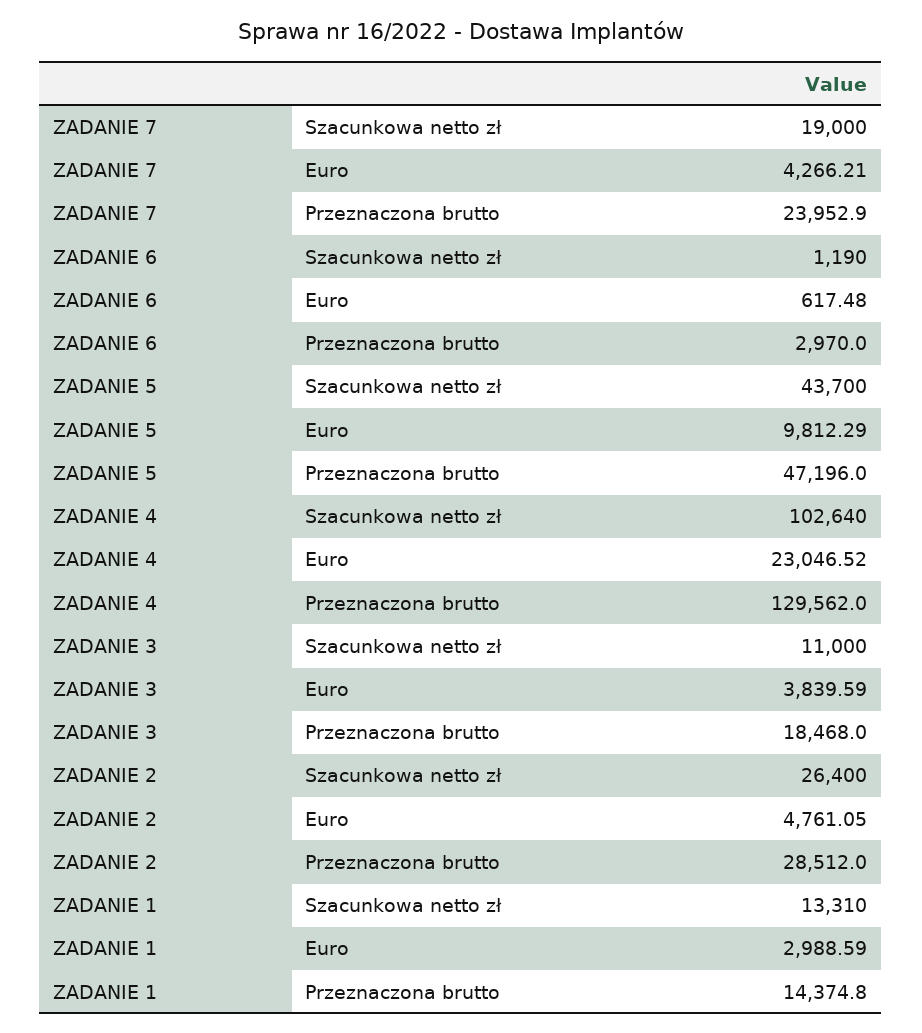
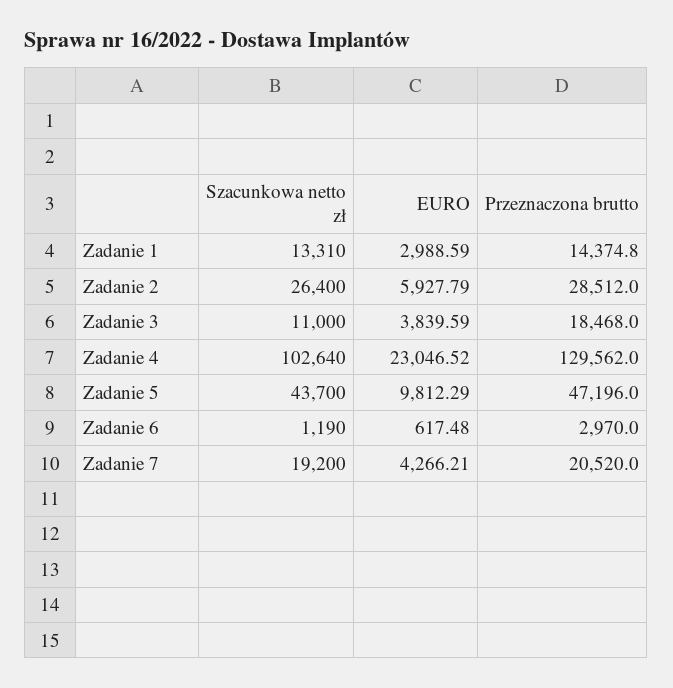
ZADANIE 7, Szacunkowa netto zł: 19000 -> 19200
ZADANIE 7, Przeznaczona brutto: 23952.9 -> 20520
ZADANIE 2, Euro: 4761.05 -> 5927.79

